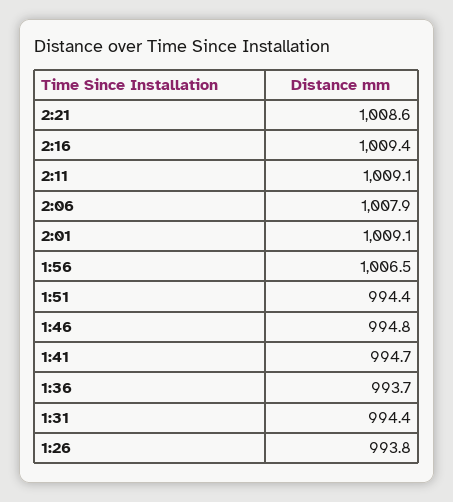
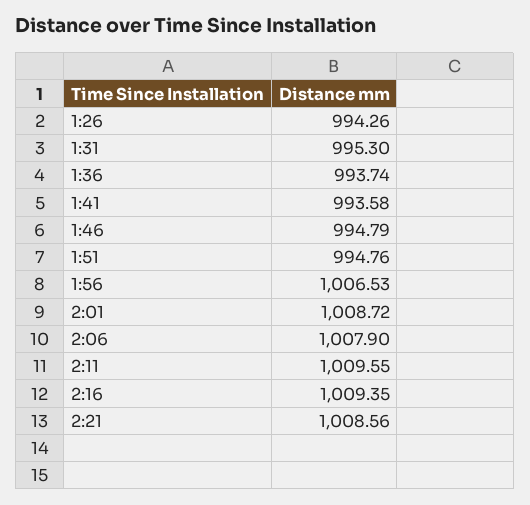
2:11: 1009.1 -> 1009.55
2:01: 1009.1 -> 1008.72
1:51: 994.4 -> 994.76
1:41: 994.7 -> 993.58
1:31: 994.4 -> 995.3
1:26: 993.8 -> 994.26

